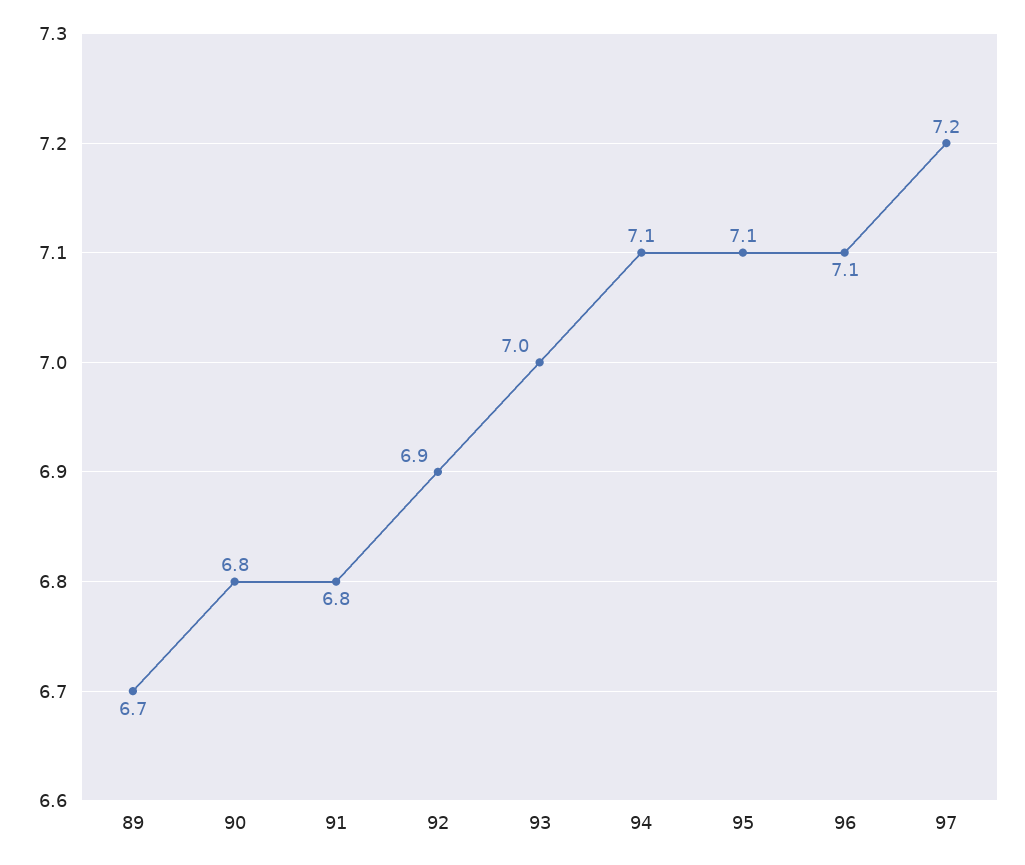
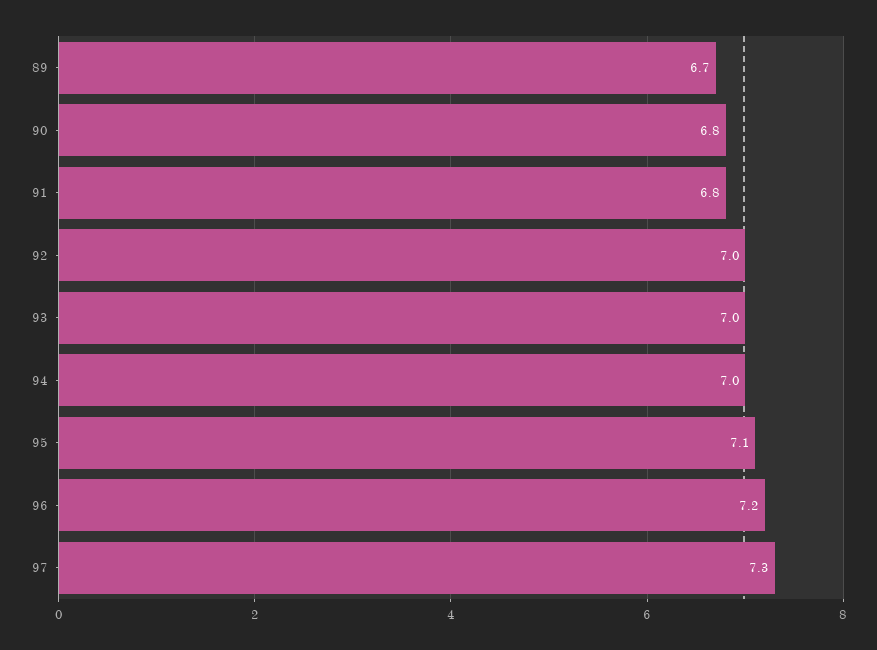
92: 6.9 -> 7
94: 7.1 -> 7
96: 7.1 -> 7.2
97: 7.2 -> 7.3

